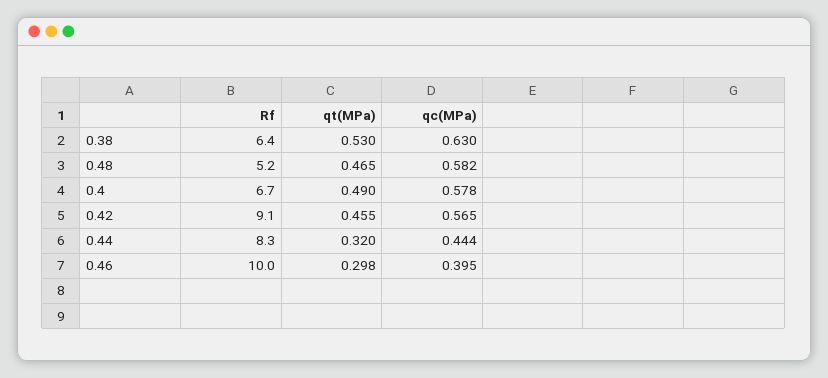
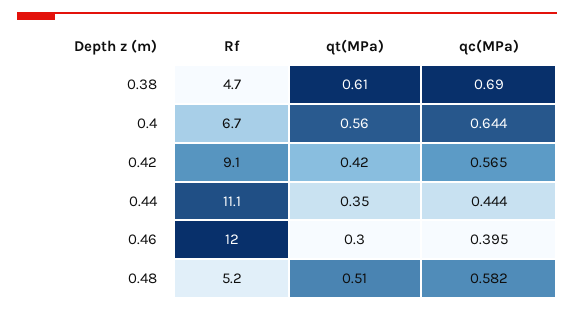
Rf, 0.38: 6.4 -> 4.7
qt(MPa), 0.38: 0.53 -> 0.61
qc(MPa), 0.38: 0.63 -> 0.69
qt(MPa), 0.48: 0.465 -> 0.51
qt(MPa), 0.4: 0.49 -> 0.56
qc(MPa), 0.4: 0.578 -> 0.644
qt(MPa), 0.42: 0.455 -> 0.42
Rf, 0.44: 8.3 -> 11.1
qt(MPa), 0.44: 0.32 -> 0.35
Rf, 0.46: 10 -> 12

